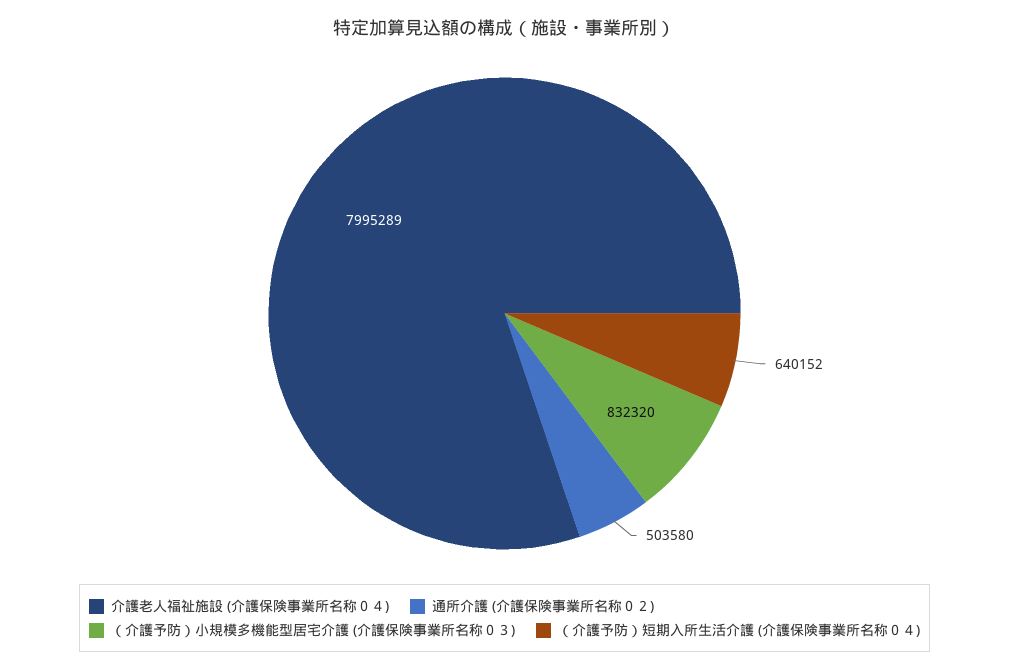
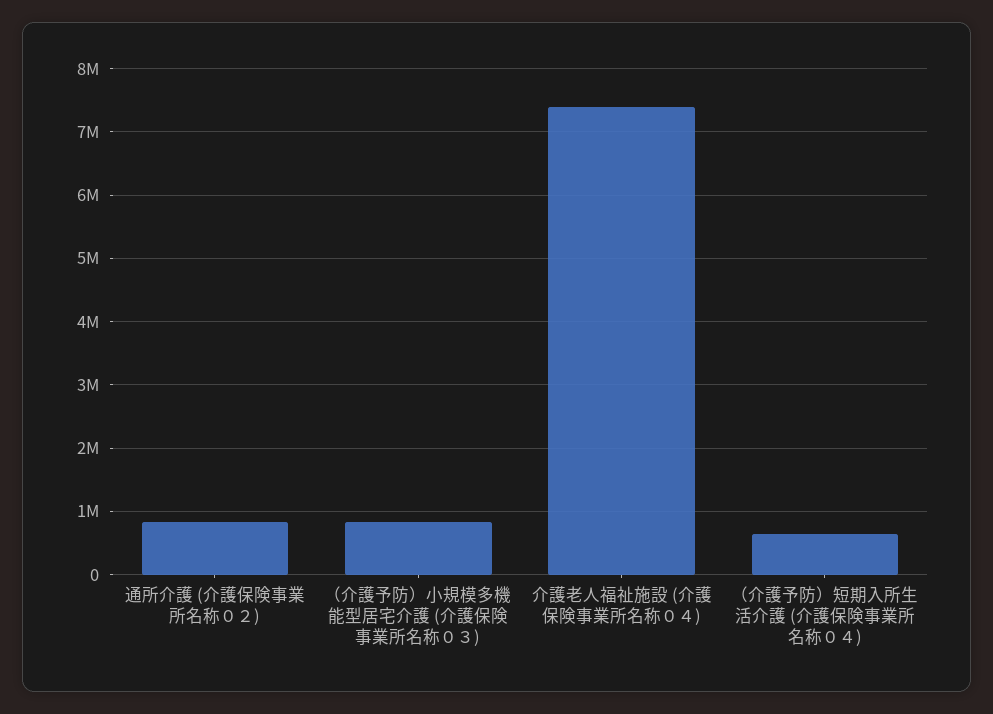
介護老人福祉施設 (介護保険事業所名称０４): 7995289 -> 7400000
通所介護 (介護保険事業所名称０２): 503580 -> 800000

